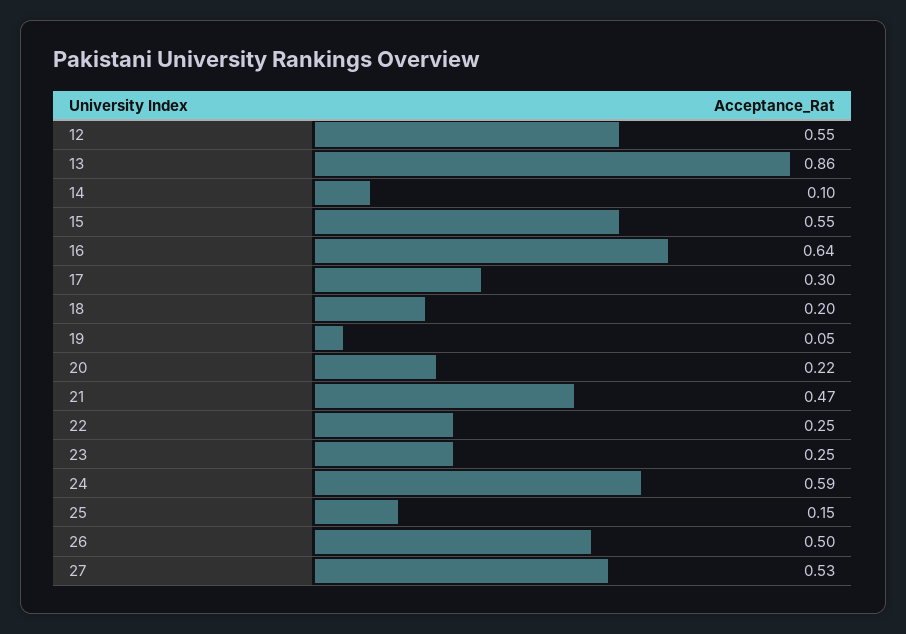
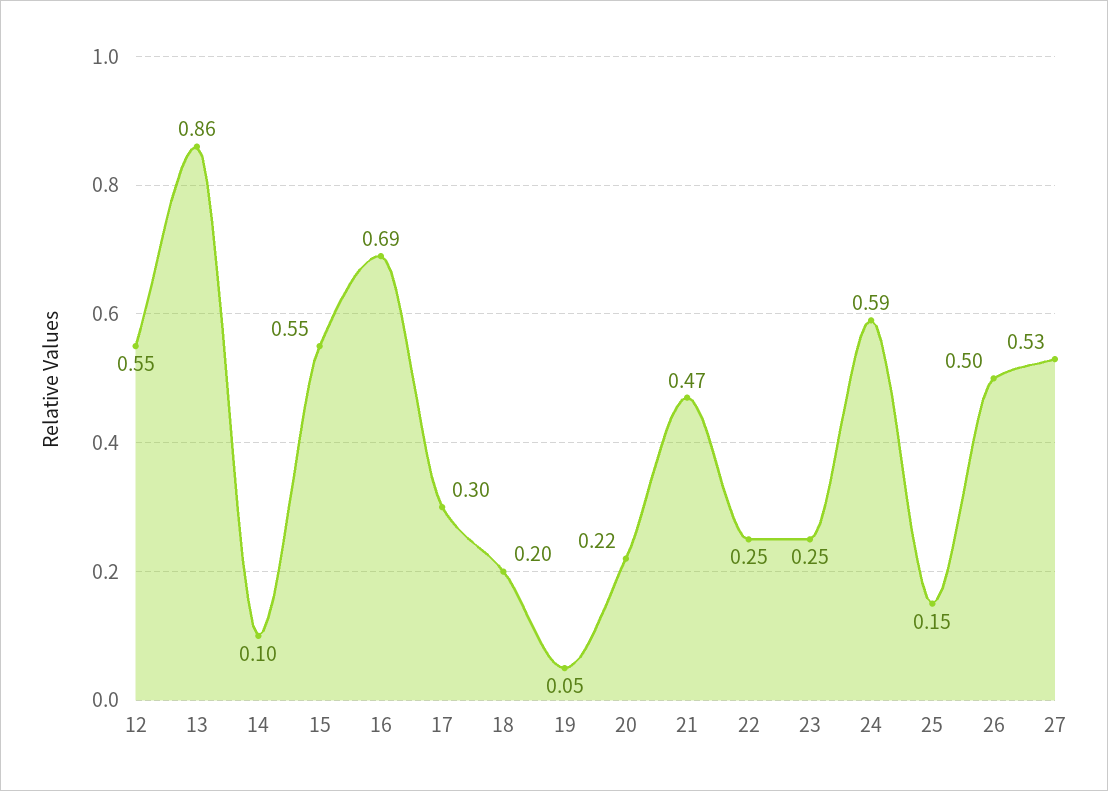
16: 0.64 -> 0.69

